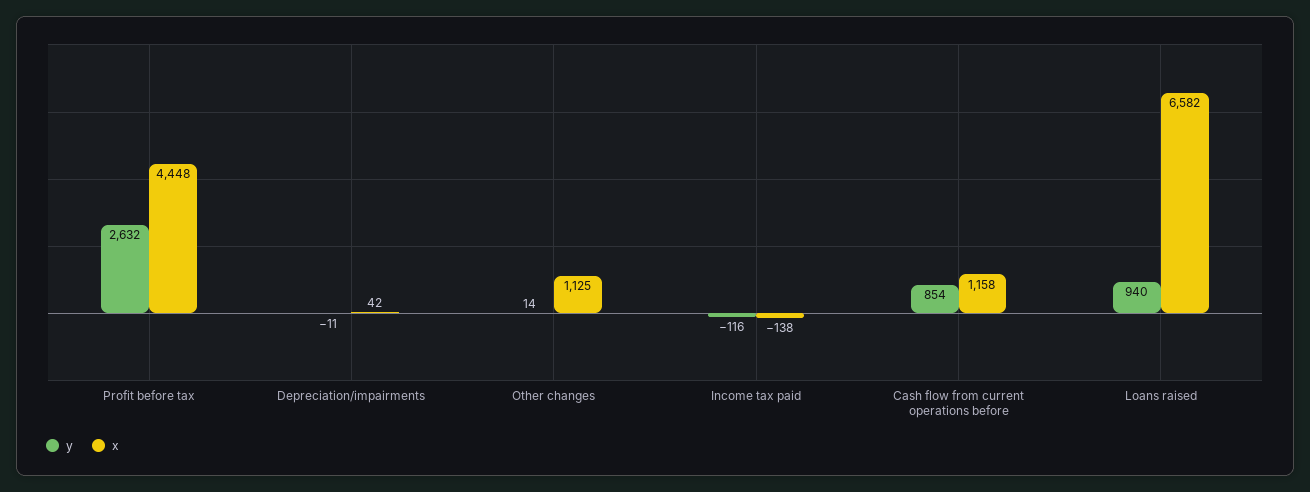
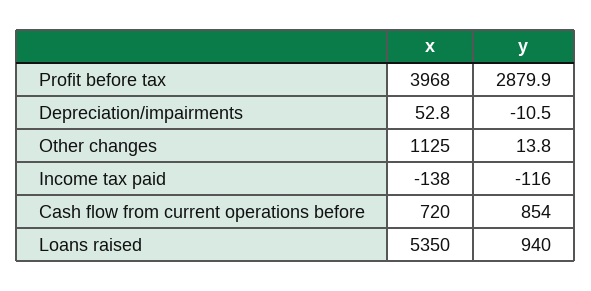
y, Profit before tax: 2632 -> 2879.9
x, Profit before tax: 4448 -> 3968
x, Depreciation/impairments: 42 -> 52.8
x, Cash flow from current operations before: 1158 -> 720
x, Loans raised: 6582 -> 5350

